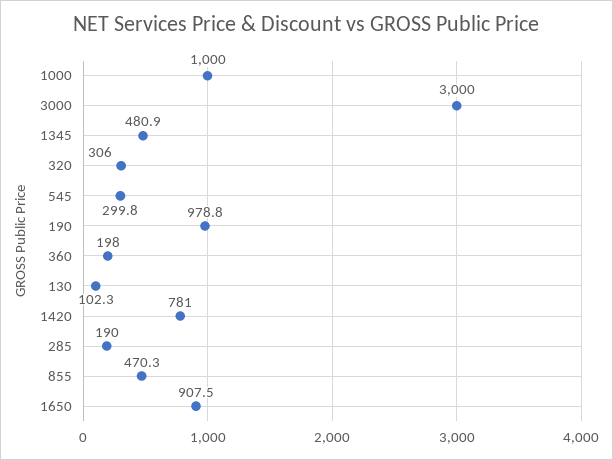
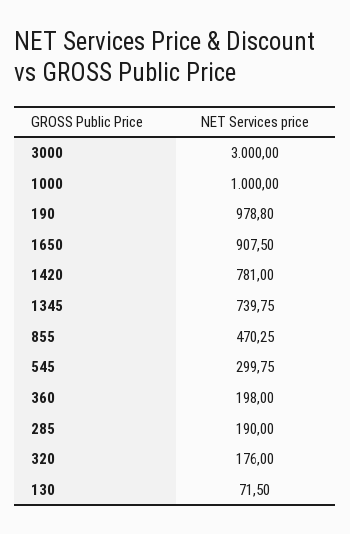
1345: 480.9 -> 739.75
320: 306 -> 176
130: 102.3 -> 71.5

